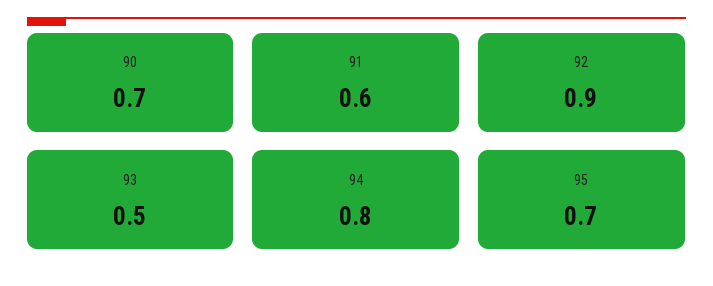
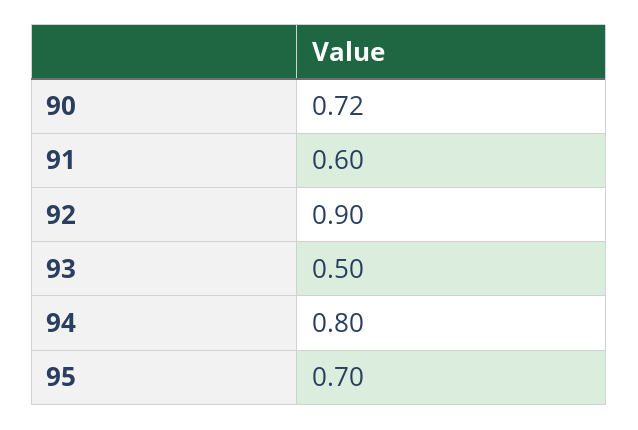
90: 0.7 -> 0.72

